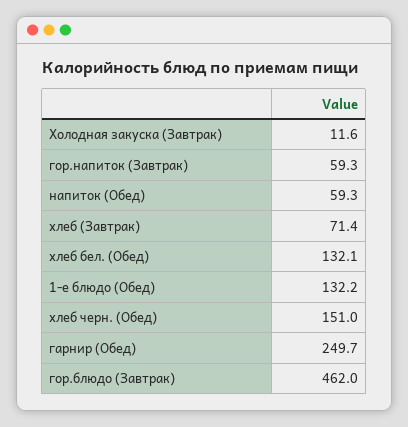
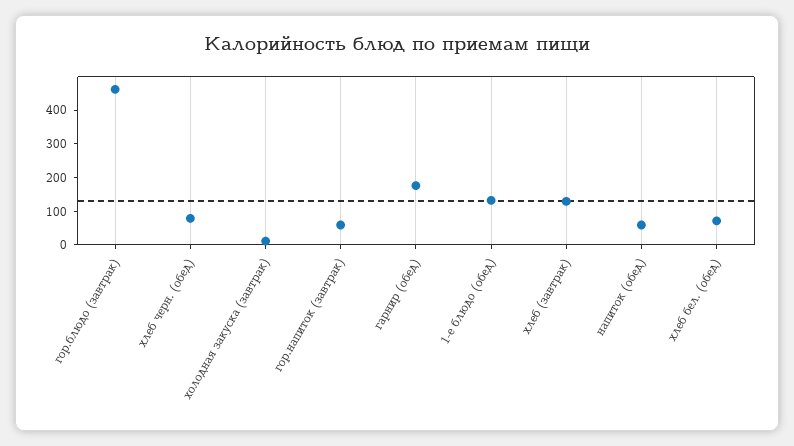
хлеб (Завтрак): 71.4 -> 125
хлеб бел. (Обед): 132.1 -> 75
хлеб черн. (Обед): 151 -> 75
гарнир (Обед): 249.7 -> 175

